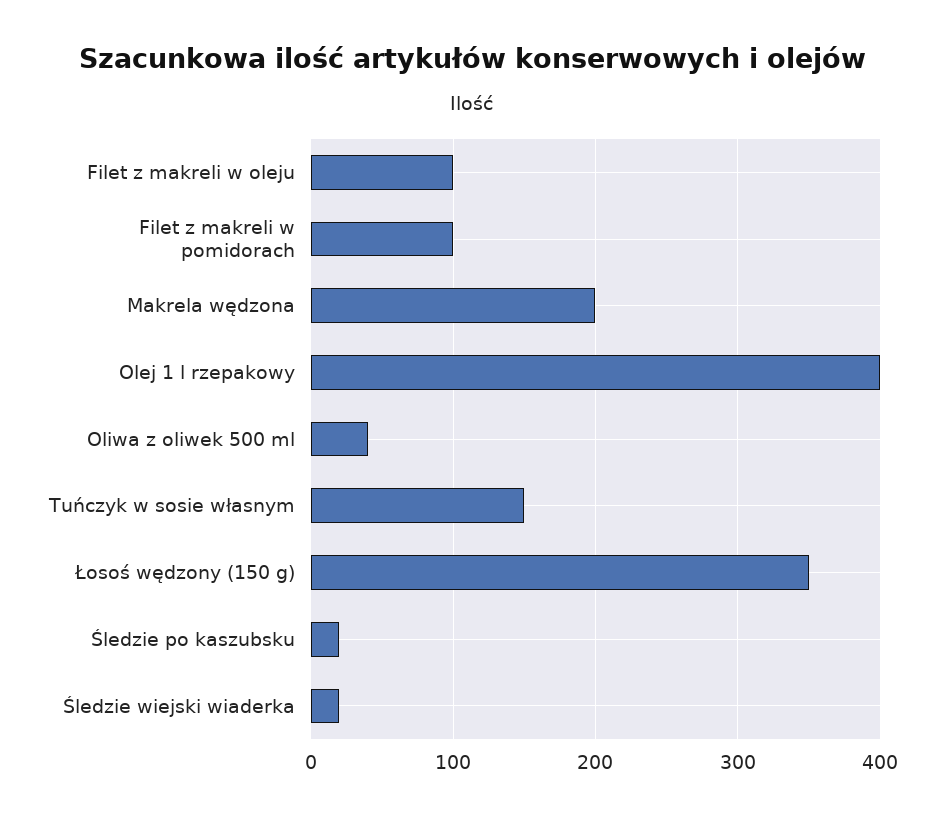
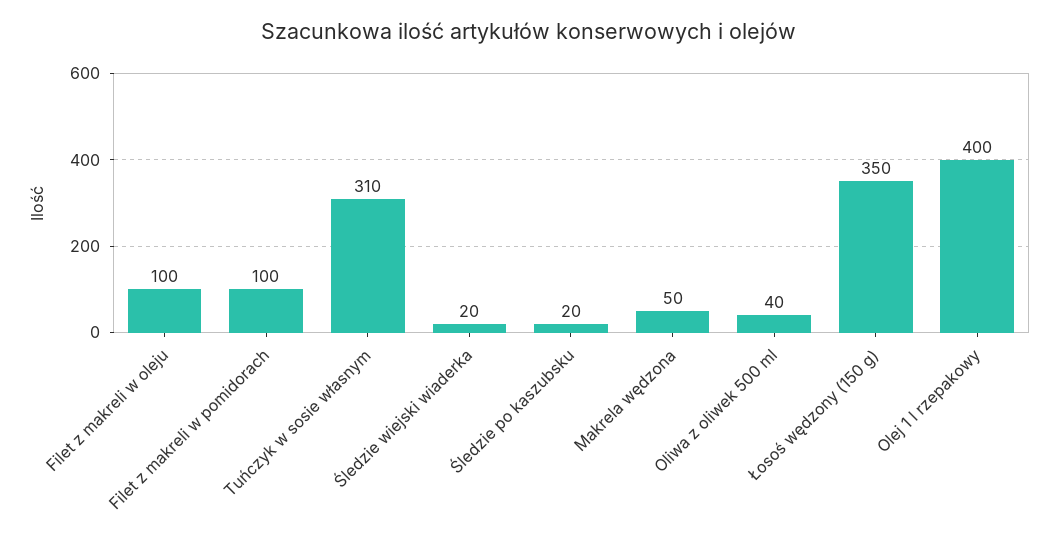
Makrela wędzona: 200 -> 50
Tuńczyk w sosie własnym: 150 -> 310

